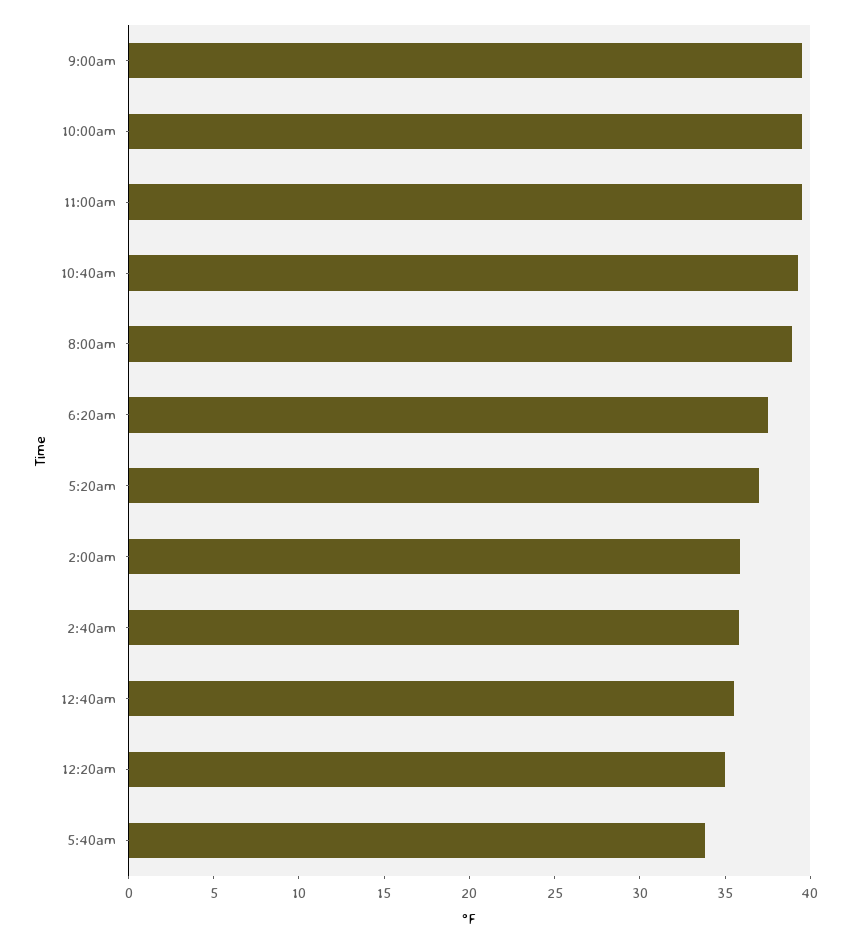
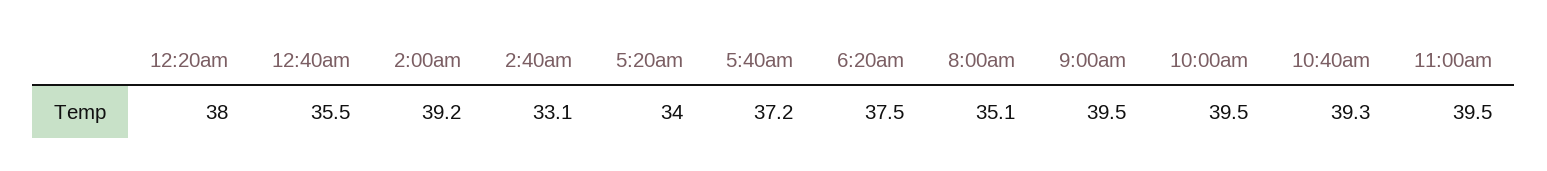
8:00am: 39 -> 35.1
5:20am: 37 -> 34
2:00am: 36 -> 39.2
2:40am: 36 -> 33.1
12:20am: 35 -> 38
5:40am: 34 -> 37.2

